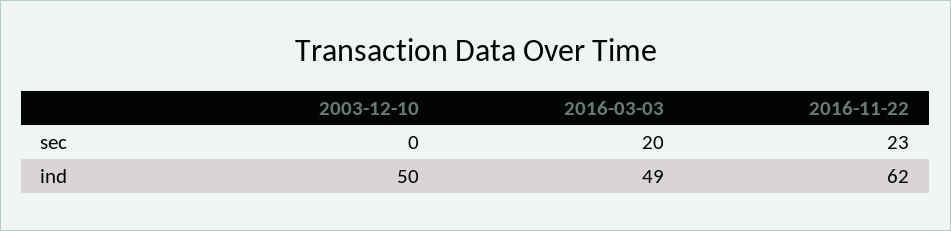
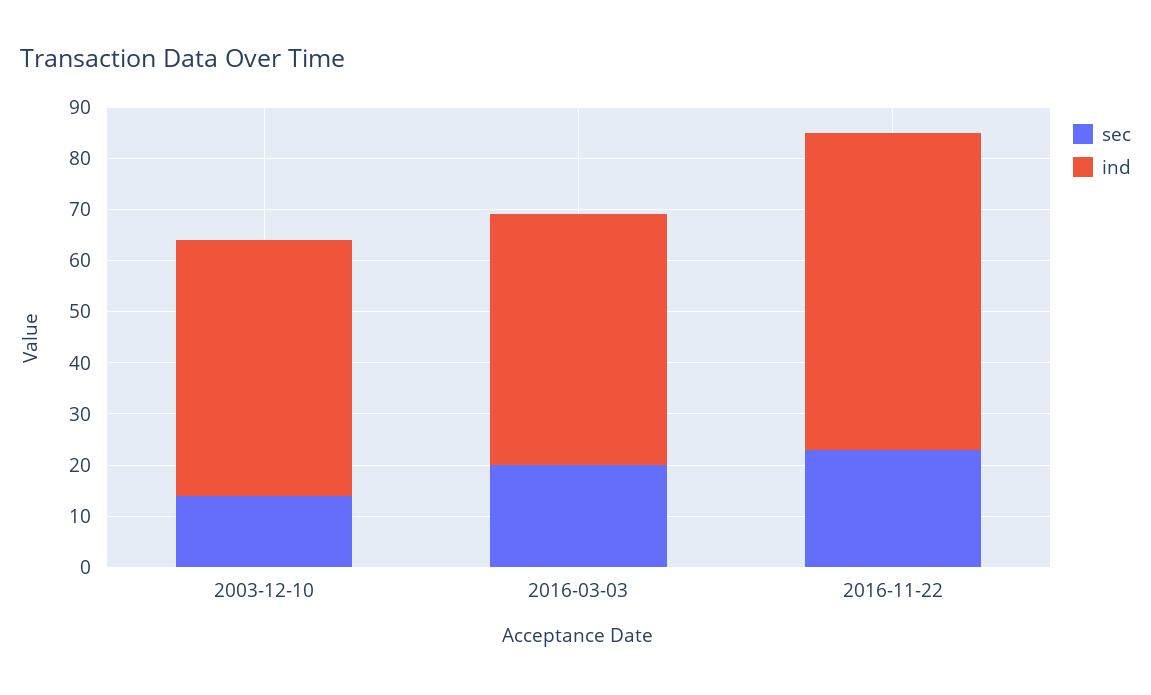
sec, 2003-12-10: 0 -> 15

